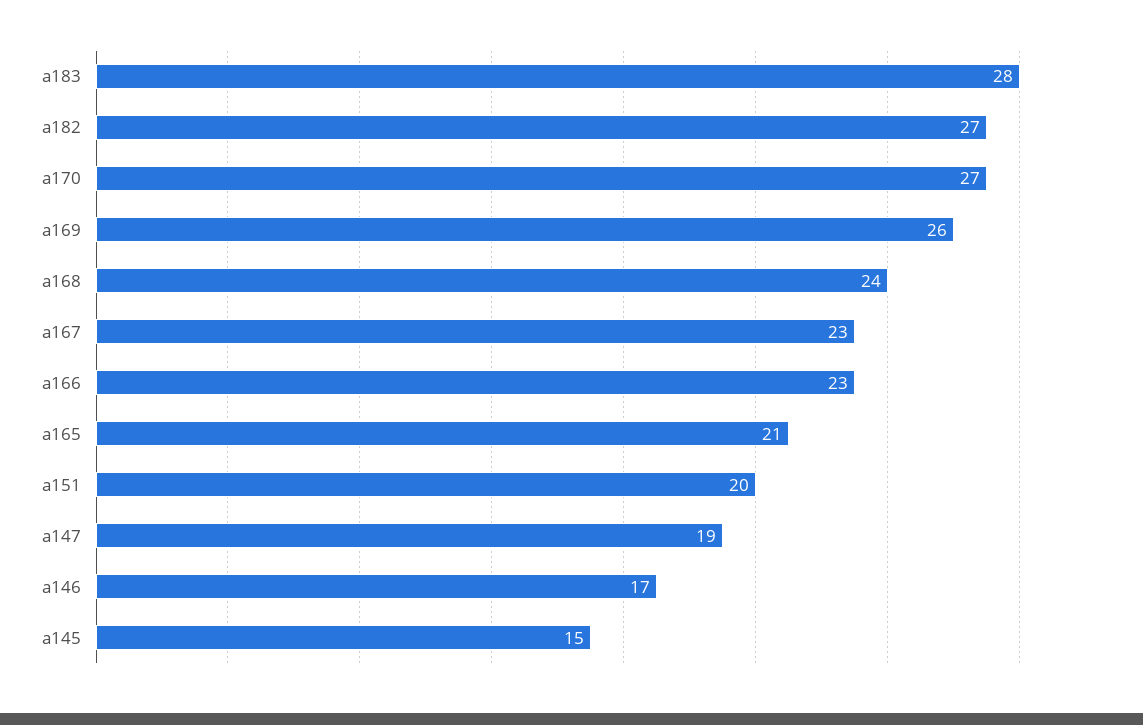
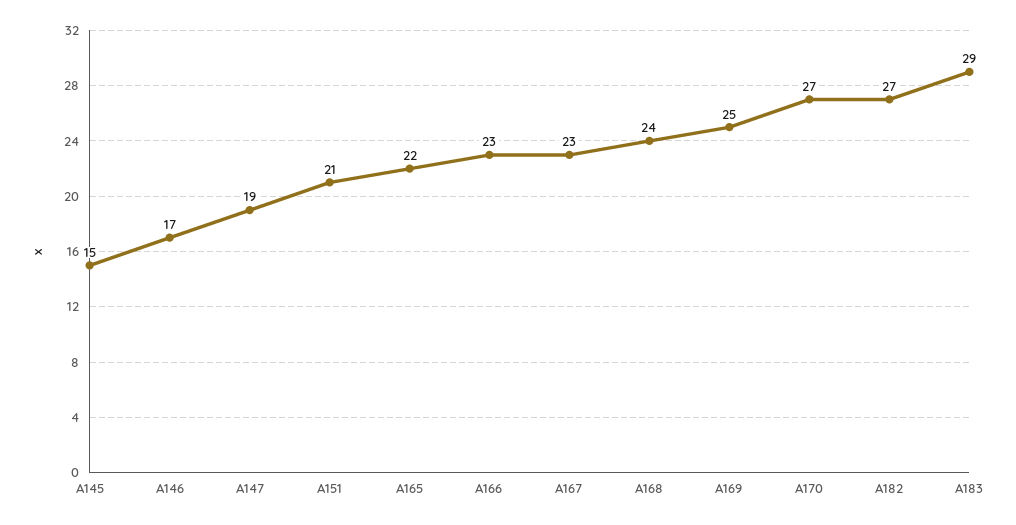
a183: 28 -> 29
a169: 26 -> 25
a165: 21 -> 22
a151: 20 -> 21

